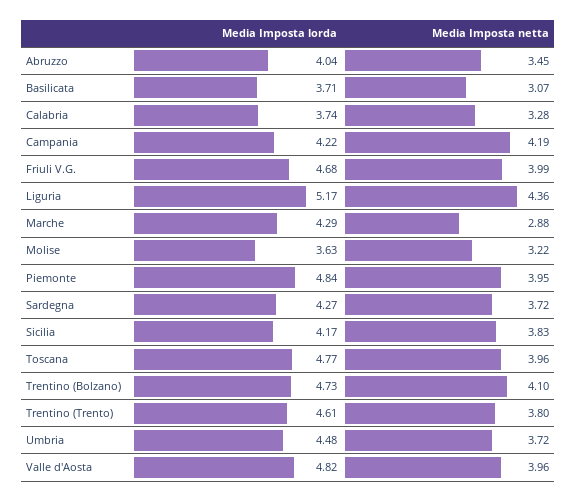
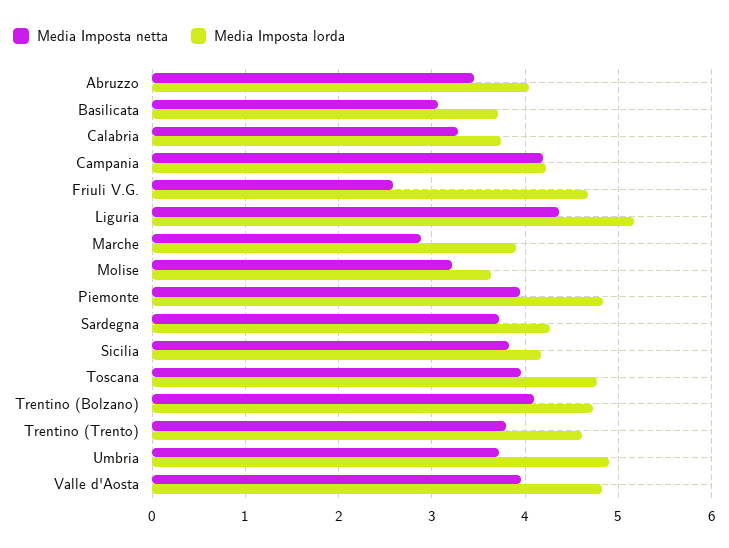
Media Imposta netta, Friuli V.G.: 3.99 -> 2.6
Media Imposta lorda, Marche: 4.29 -> 3.9
Media Imposta lorda, Umbria: 4.48 -> 4.9

